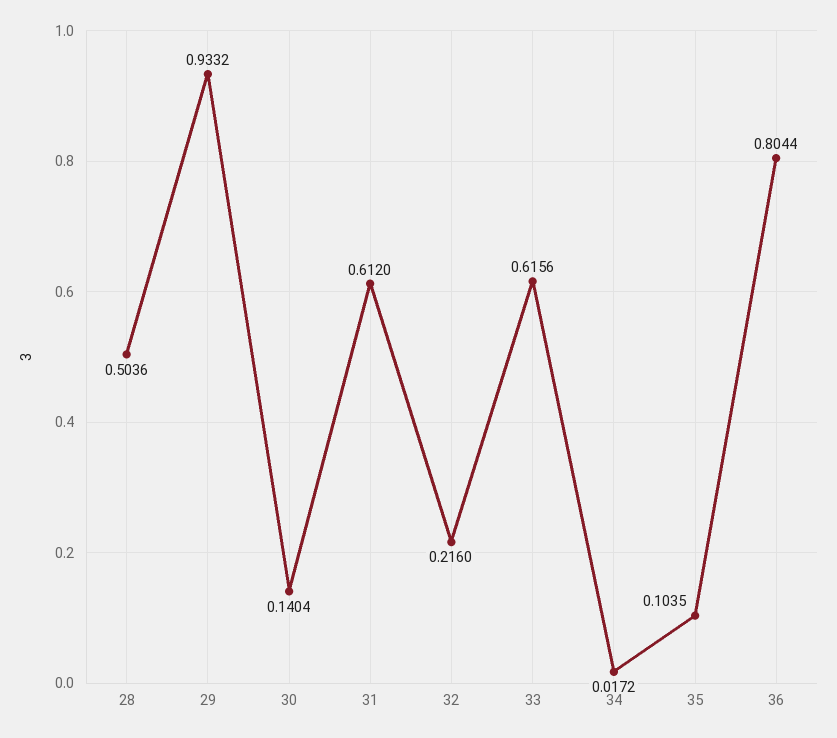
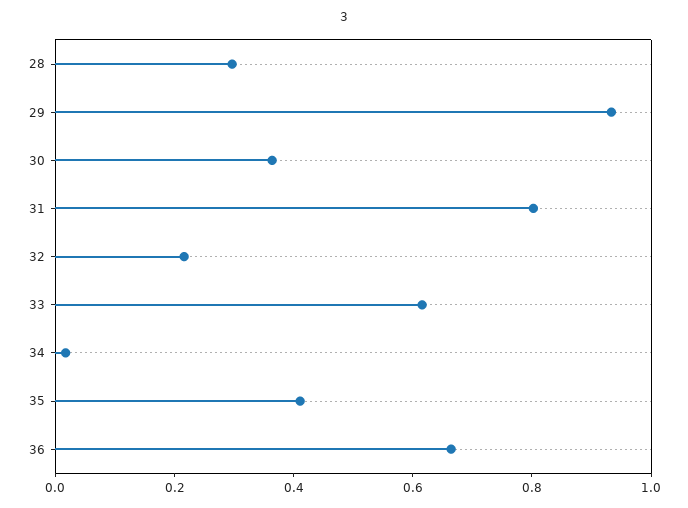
28: 0.5036 -> 0.3
30: 0.1404 -> 0.35
31: 0.612 -> 0.8
35: 0.1035 -> 0.4
36: 0.8044 -> 0.65

